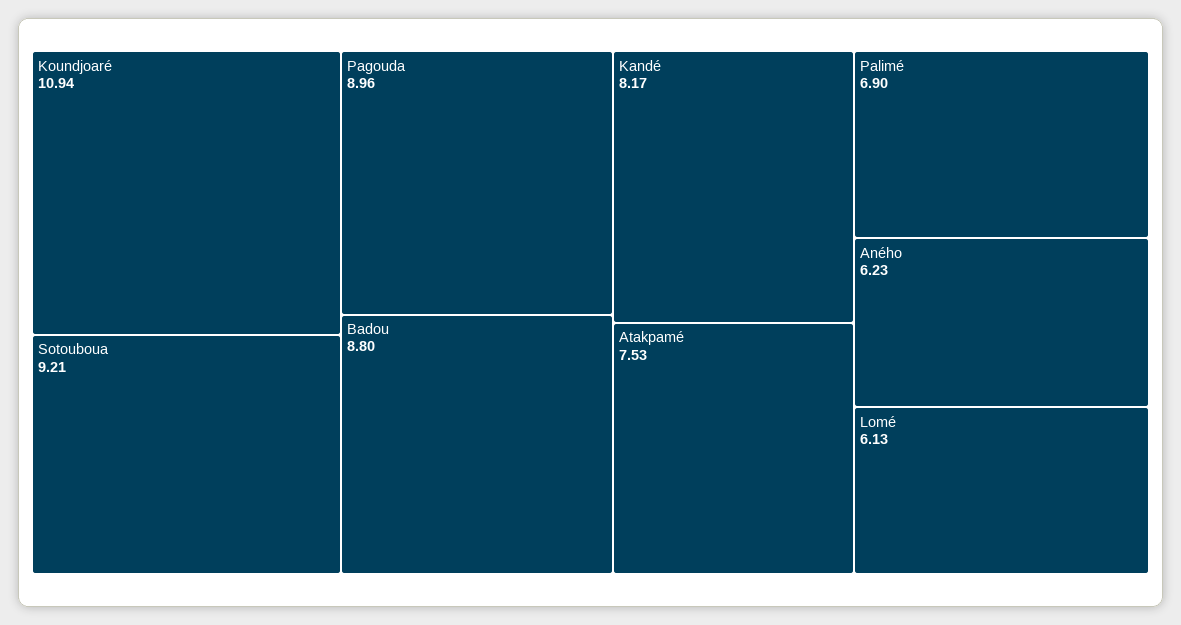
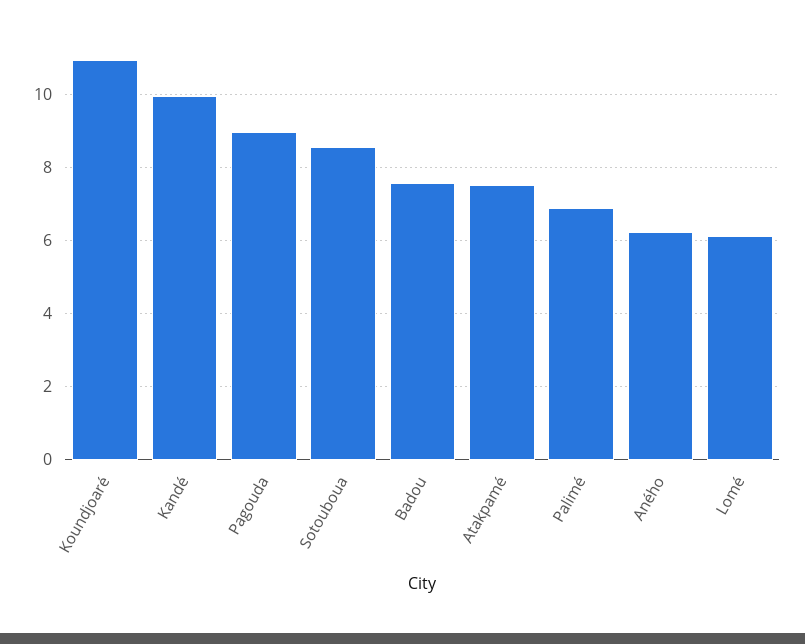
Sotouboua: 9.21 -> 8.6
Badou: 8.8 -> 7.6
Kandé: 8.17 -> 10

